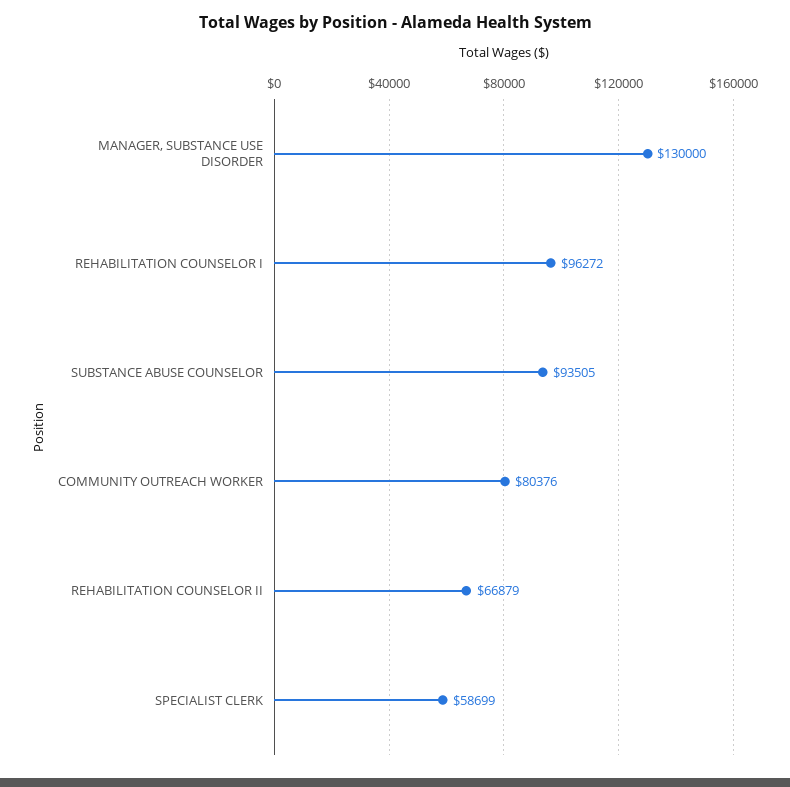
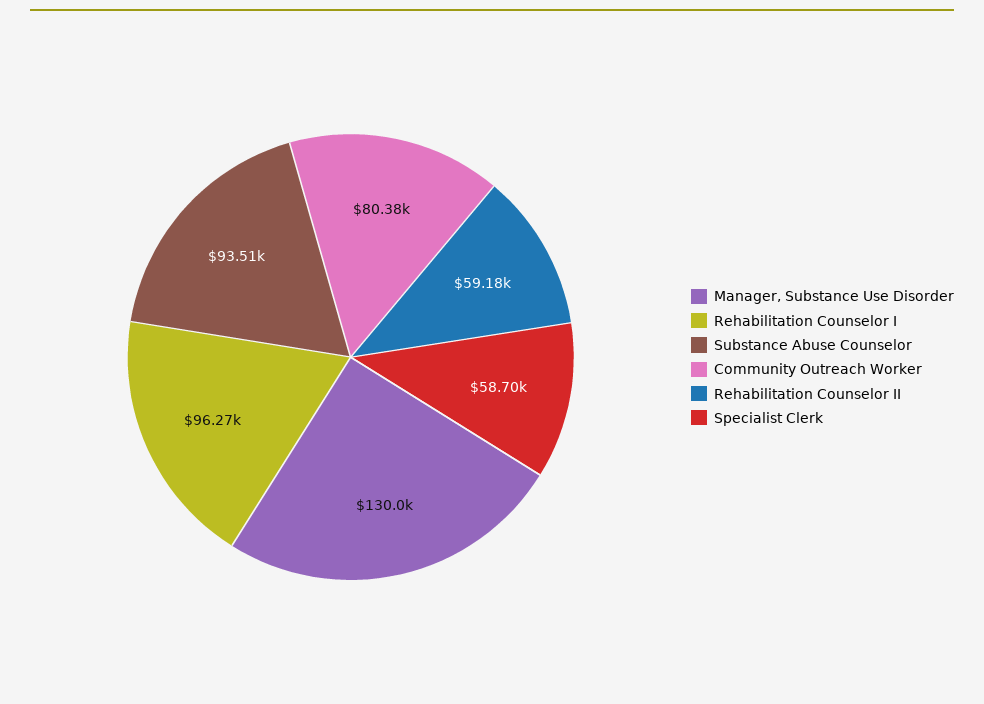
REHABILITATION COUNSELOR II: 66879 -> 59180

